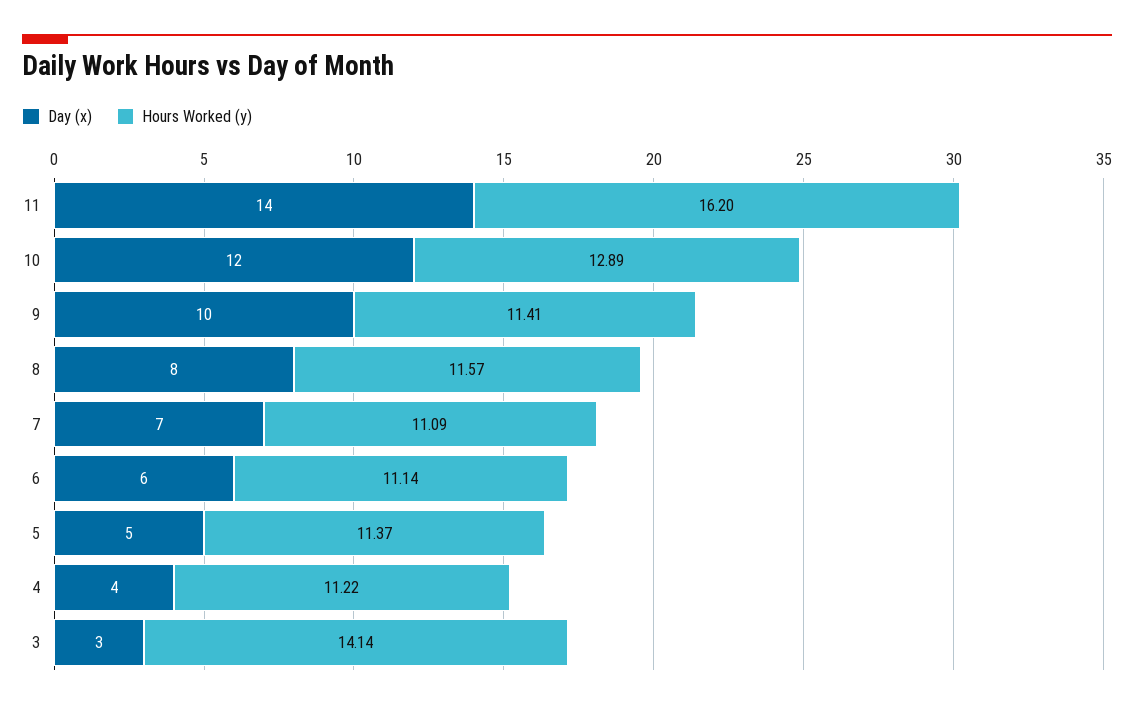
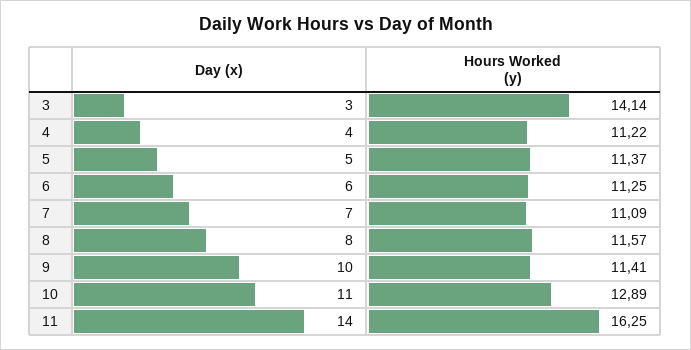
Hours Worked (y), 11: 16.2 -> 16.25
Day (x), 10: 12 -> 11
Hours Worked (y), 6: 11.14 -> 11.25

